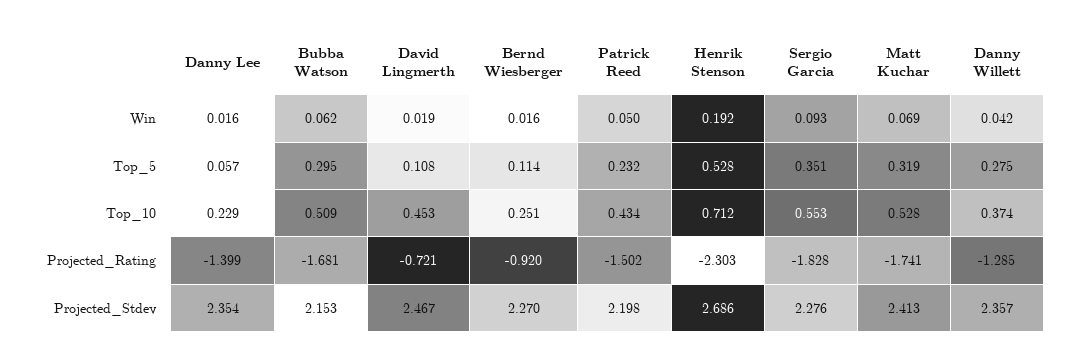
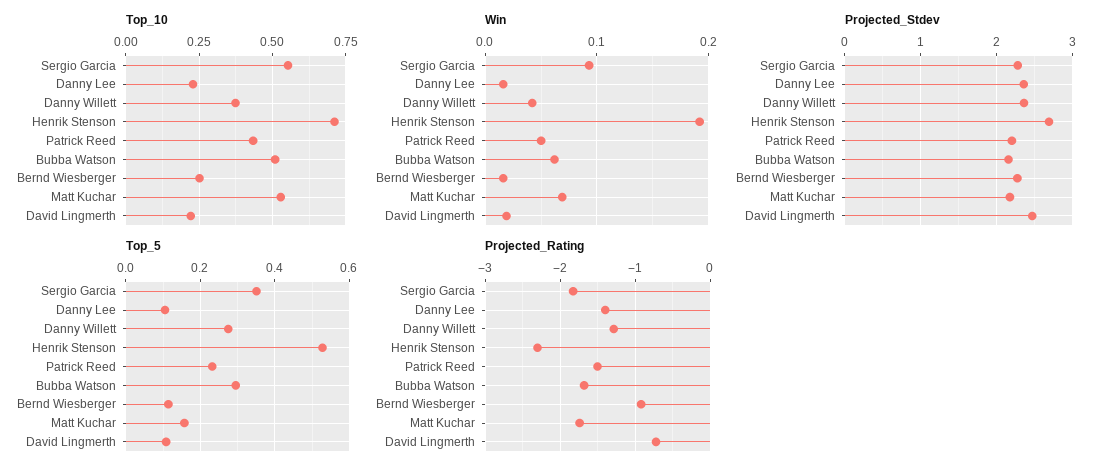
Top_5, Danny Lee: 0.057 -> 0.1
Top_5, Matt Kuchar: 0.319 -> 0.16
Top_10, David Lingmerth: 0.453 -> 0.225
Projected_Stdev, Matt Kuchar: 2.413 -> 2.2

